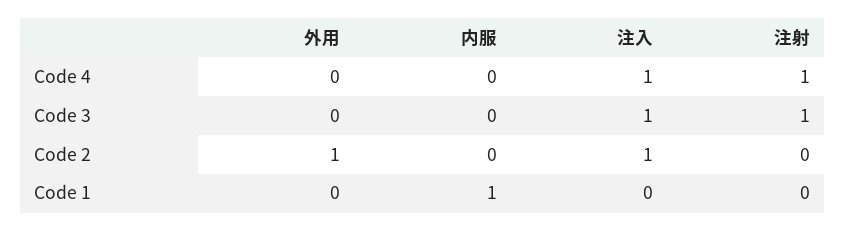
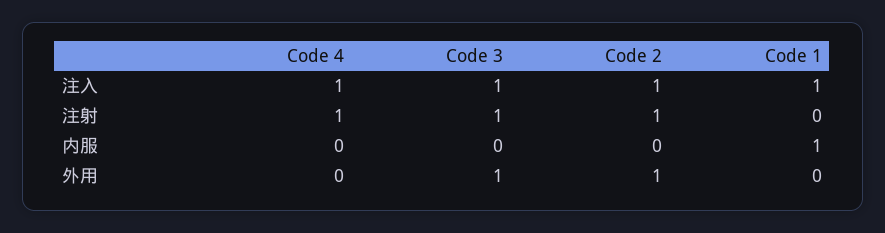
外用, Code 3: 0 -> 1
注射, Code 2: 0 -> 1
注入, Code 1: 0 -> 1

